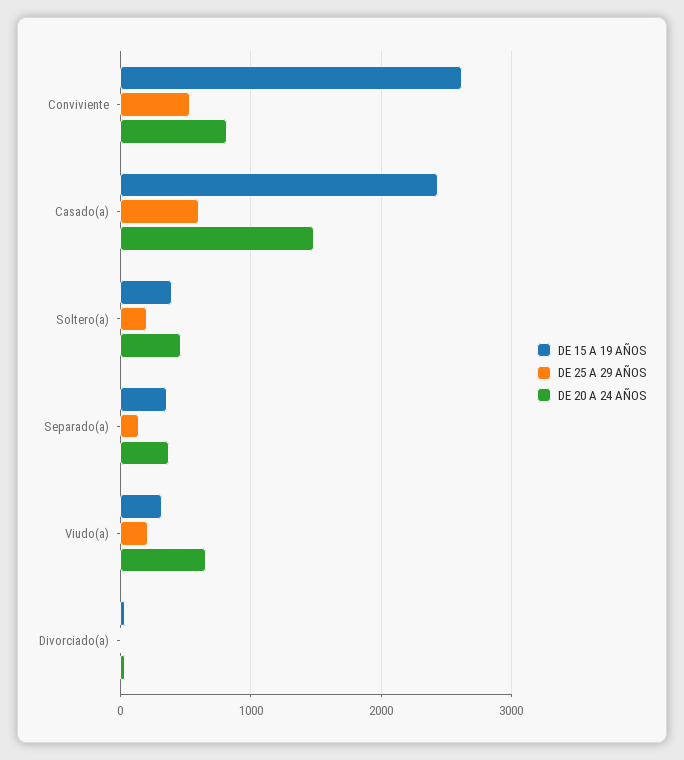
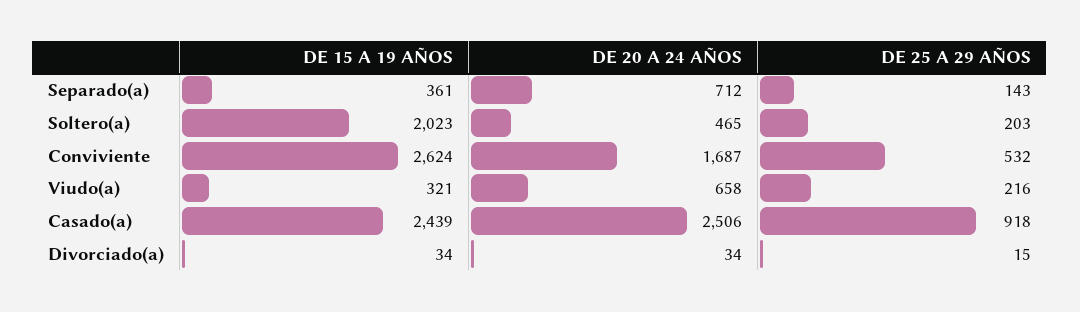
DE 20 A 24 AÑOS, Conviviente: 800 -> 1687
DE 25 A 29 AÑOS, Casado(a): 600 -> 918
DE 20 A 24 AÑOS, Casado(a): 1500 -> 2506
DE 15 A 19 AÑOS, Soltero(a): 400 -> 2023
DE 20 A 24 AÑOS, Separado(a): 400 -> 712

